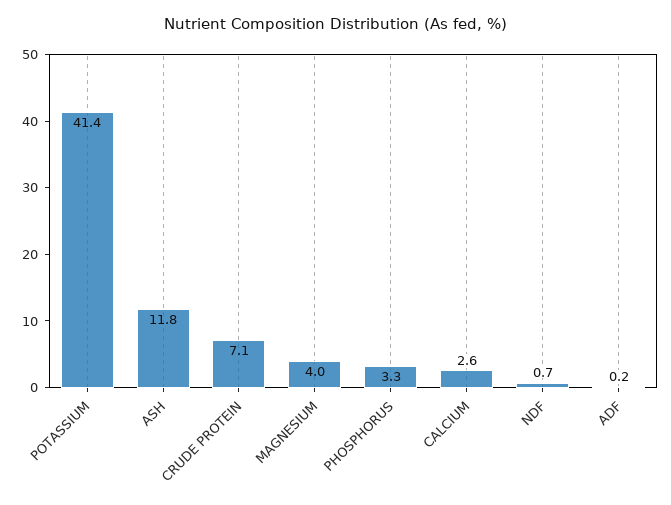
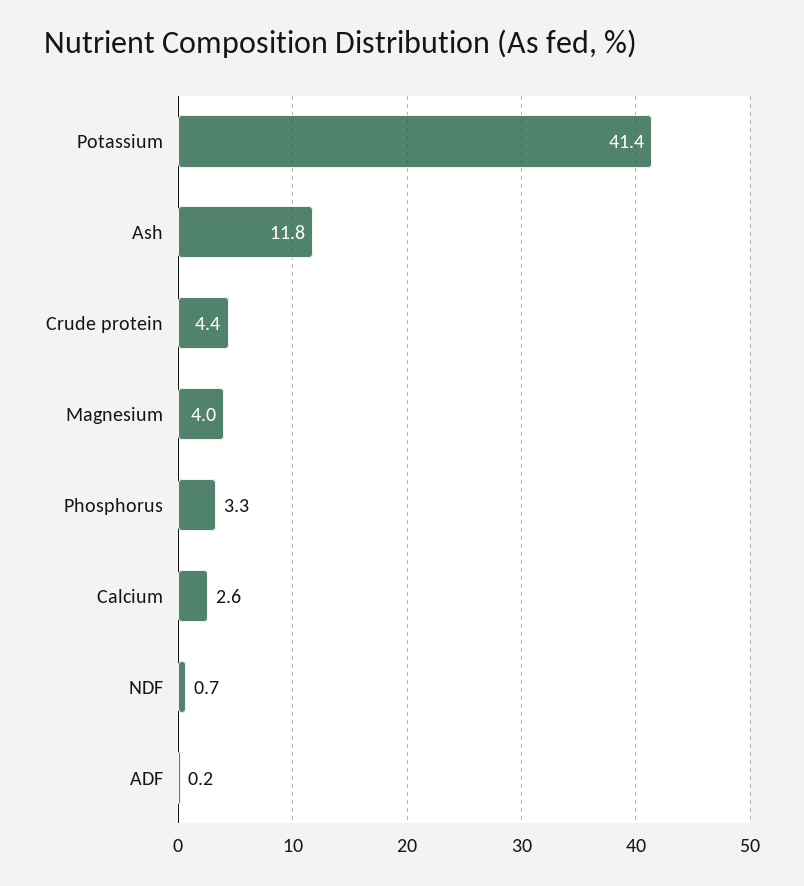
CRUDE PROTEIN: 7.1 -> 4.4

